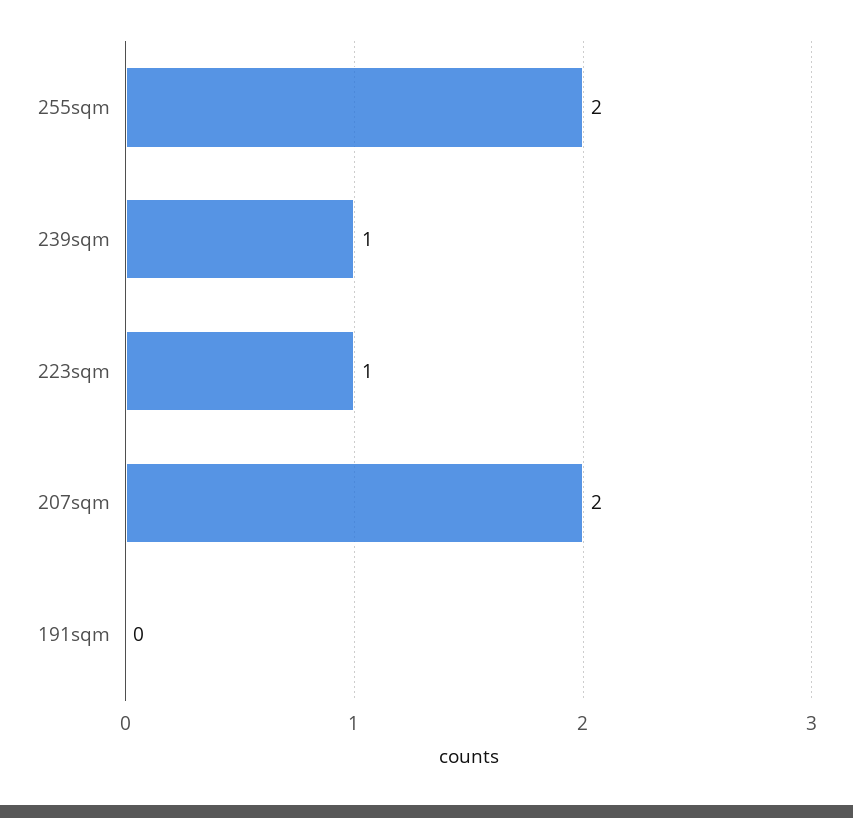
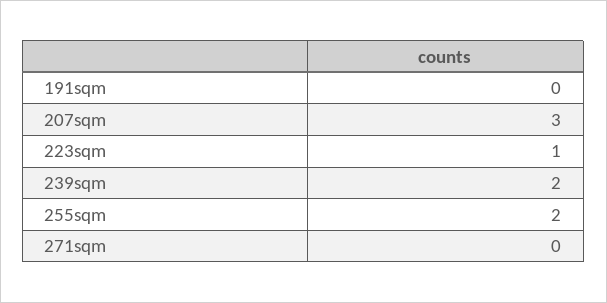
239sqm: 1 -> 2
207sqm: 2 -> 3
271sqm: none -> 0

